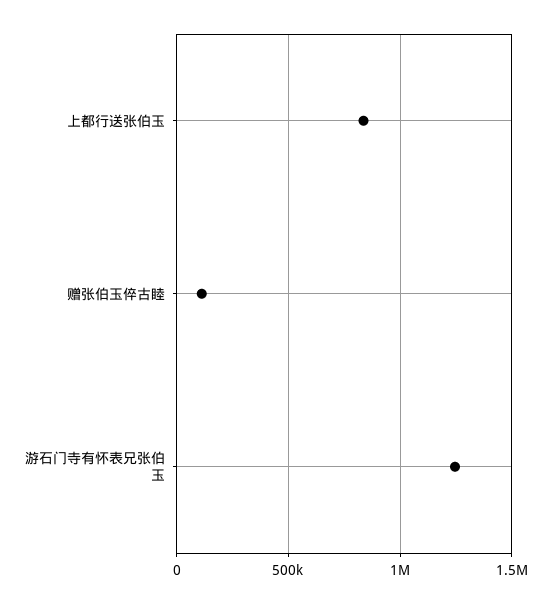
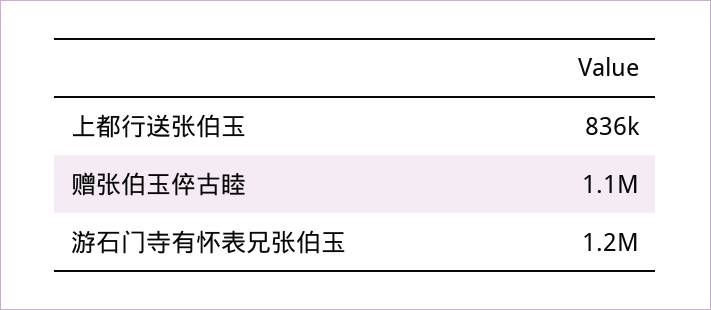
赠张伯玉倅古睦: 100000 -> 1100000

